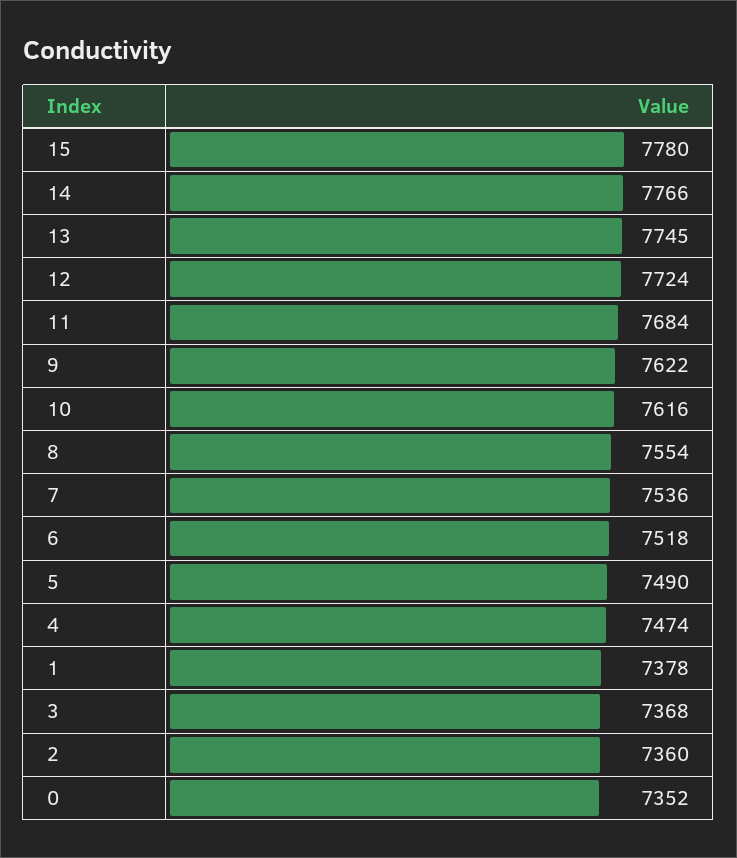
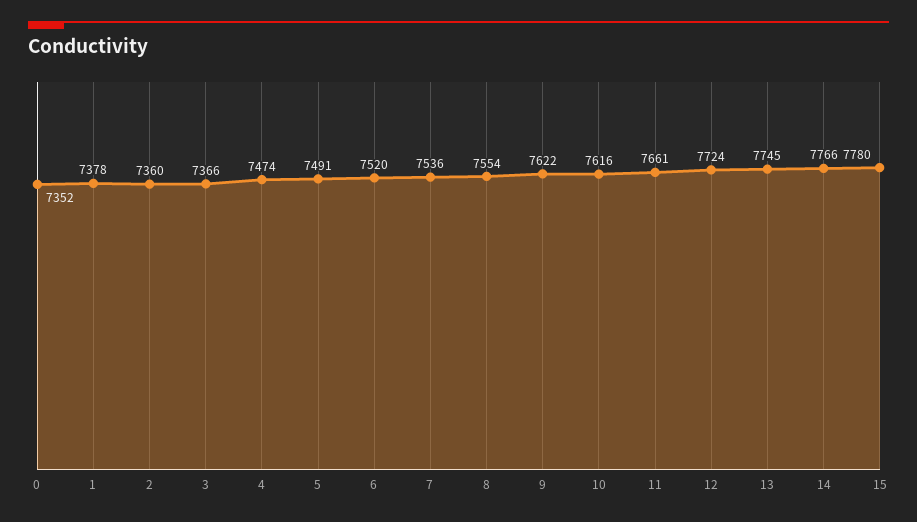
11: 7684 -> 7661
6: 7518 -> 7520
5: 7490 -> 7491
3: 7368 -> 7366

